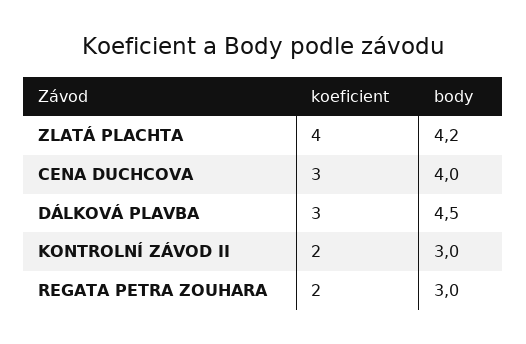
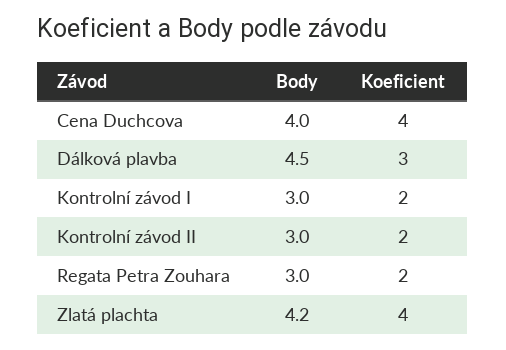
koeficient, CENA DUCHCOVA: 3 -> 4
body, Kontrolní závod I: none -> 3
koeficient, Kontrolní závod I: none -> 2

